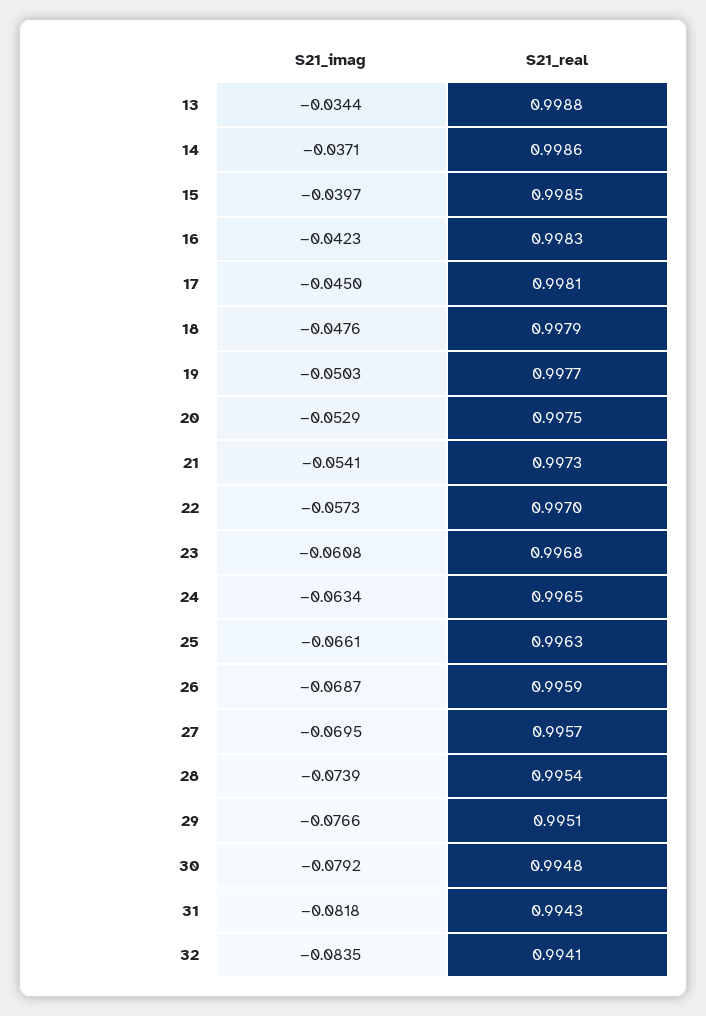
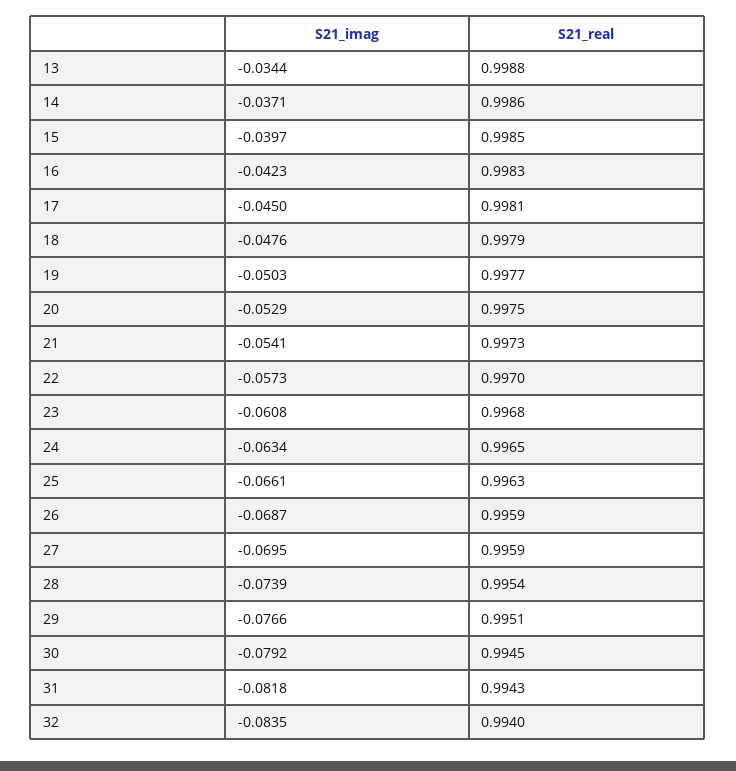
S21_real, 27: 0.9957 -> 0.9959
S21_real, 30: 0.9948 -> 0.9945
S21_real, 32: 0.9941 -> 0.994

